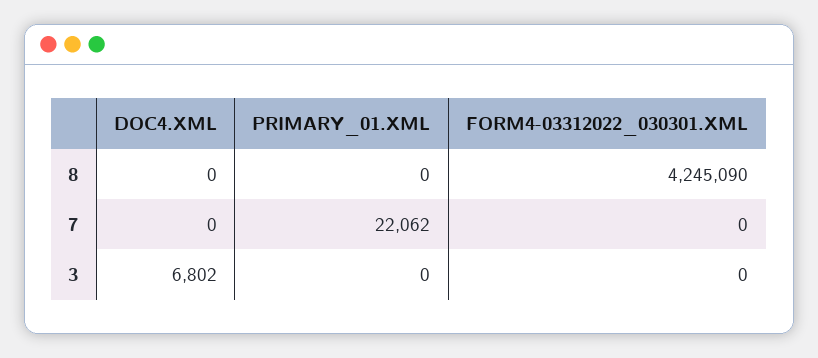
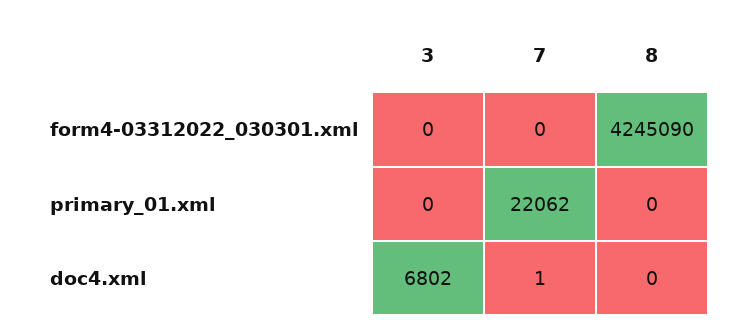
DOC4.XML, 7: 0 -> 1

